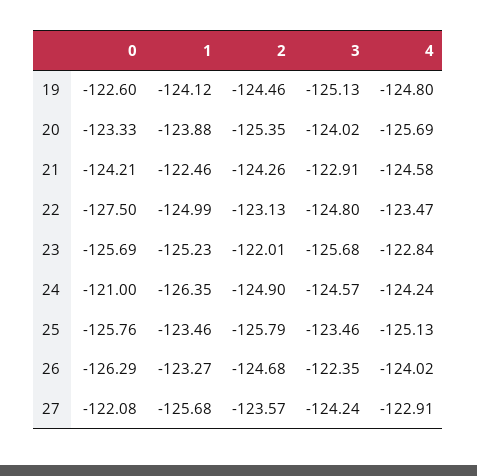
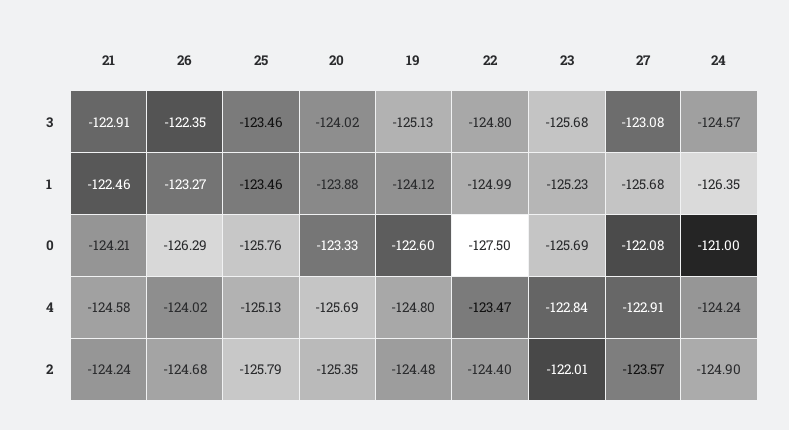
2, 19: -124.46 -> -124.48
2, 21: -124.26 -> -124.24
2, 22: -123.13 -> -124.4
3, 27: -124.24 -> -123.08

